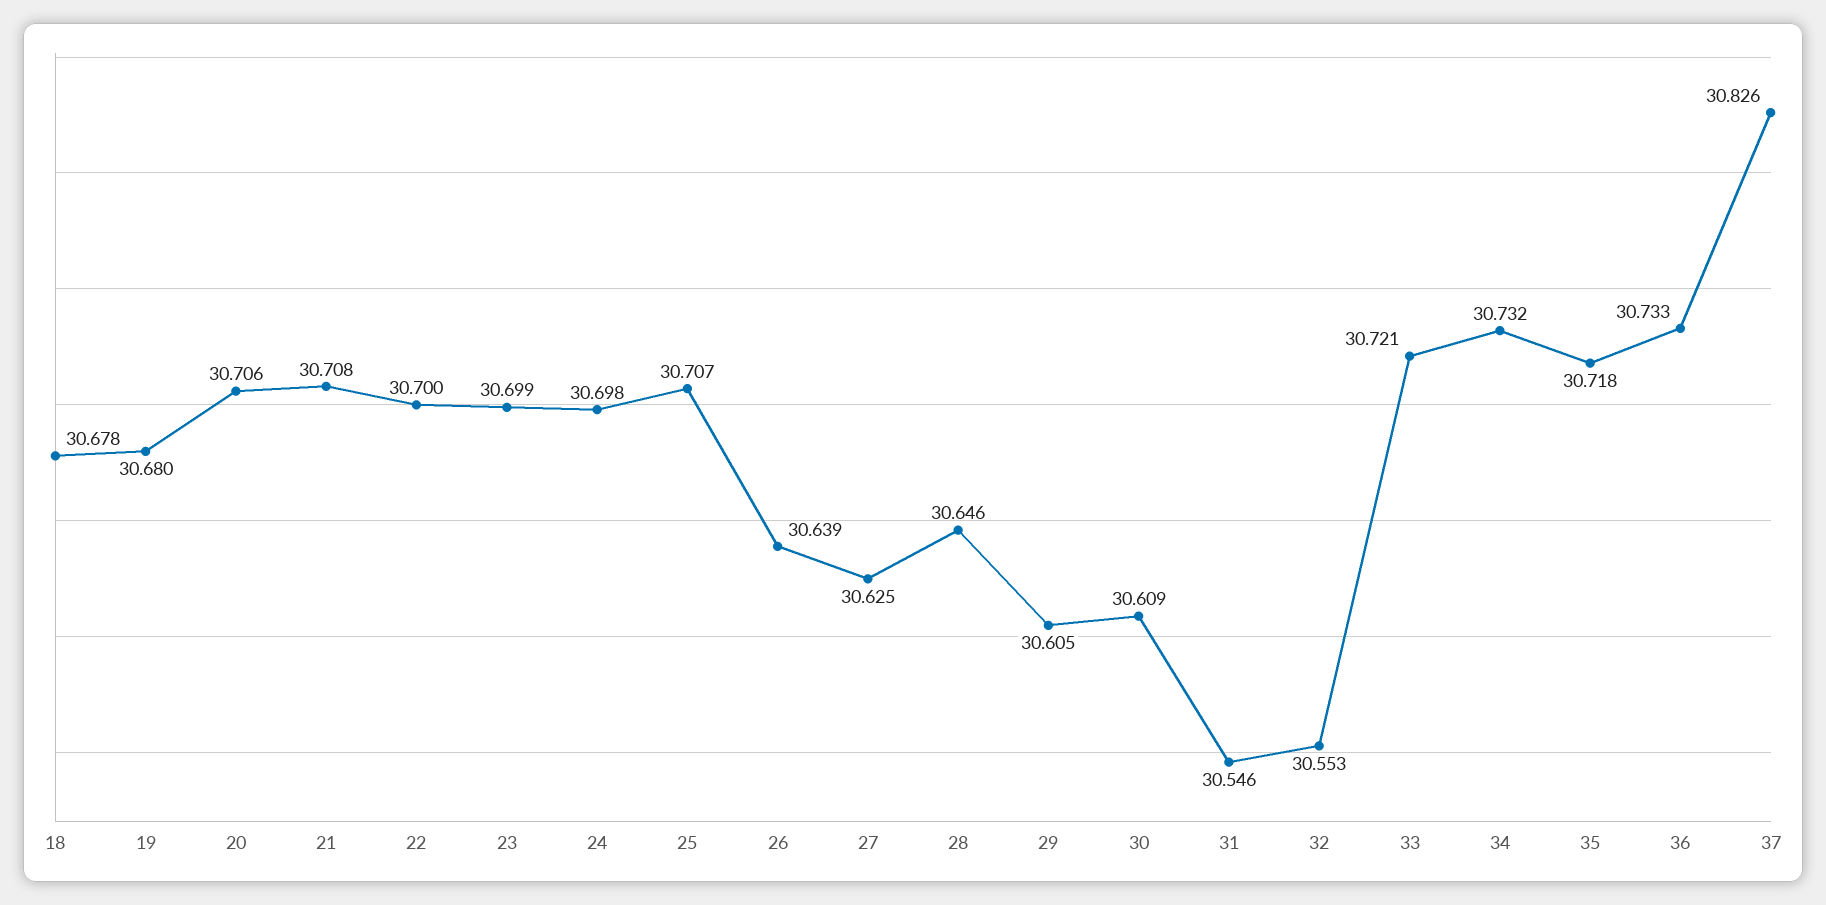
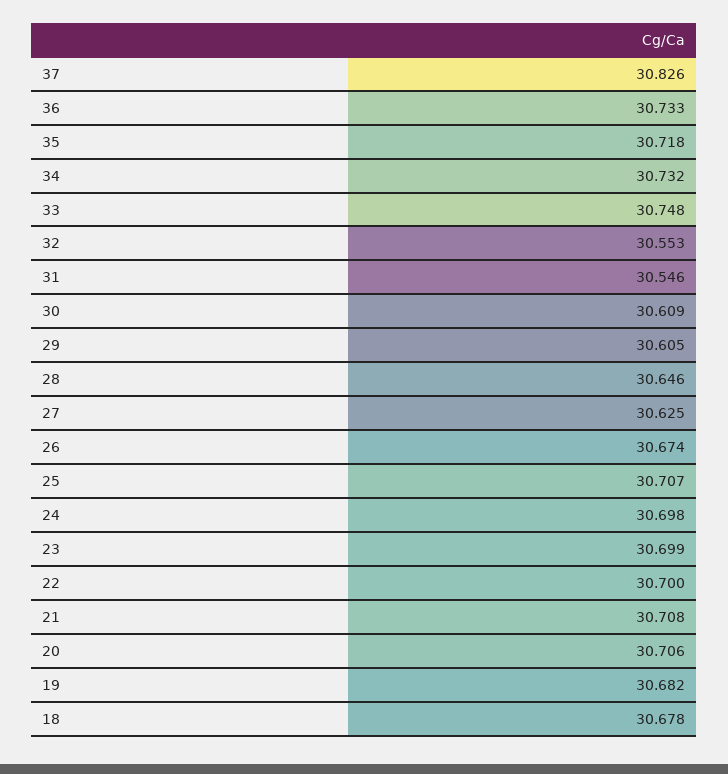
19: 30.68 -> 30.682
26: 30.639 -> 30.674
33: 30.721 -> 30.748

